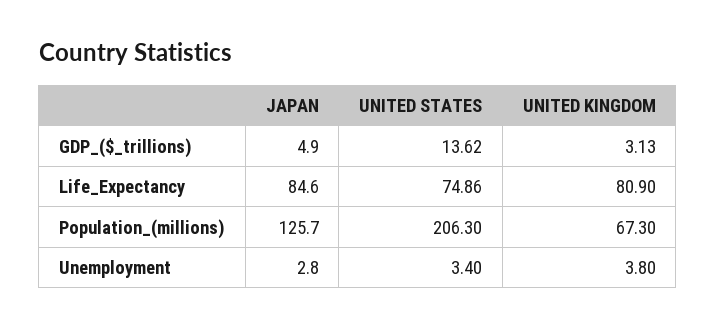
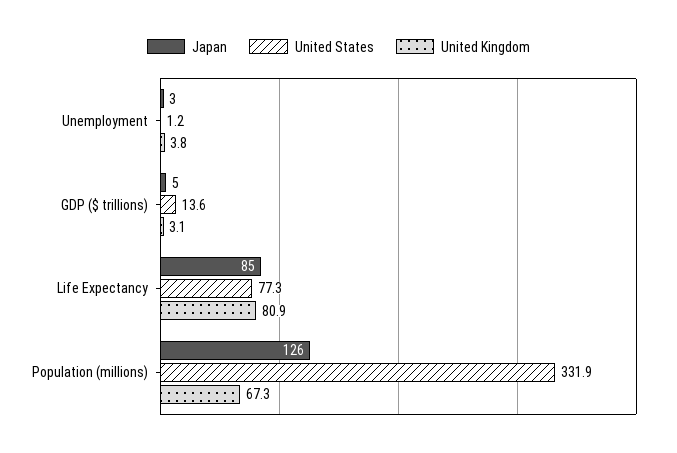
UNITED STATES, Life_Expectancy: 74.86 -> 77.3
UNITED STATES, Population_(millions): 206.3 -> 331.9
UNITED STATES, Unemployment: 3.4 -> 1.2

